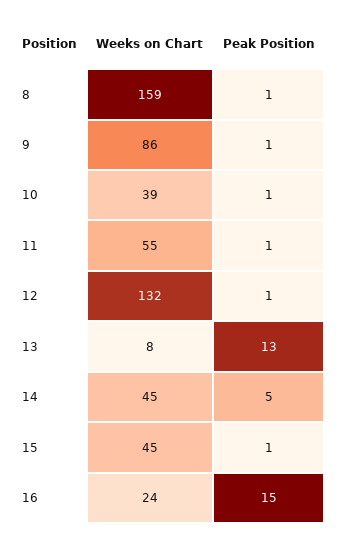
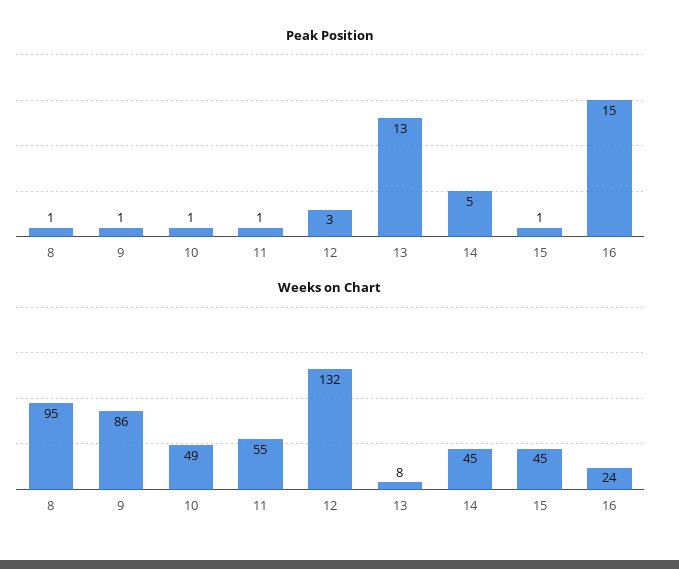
Weeks on Chart, 8: 159 -> 95
Weeks on Chart, 10: 39 -> 49
Peak Position, 12: 1 -> 3

